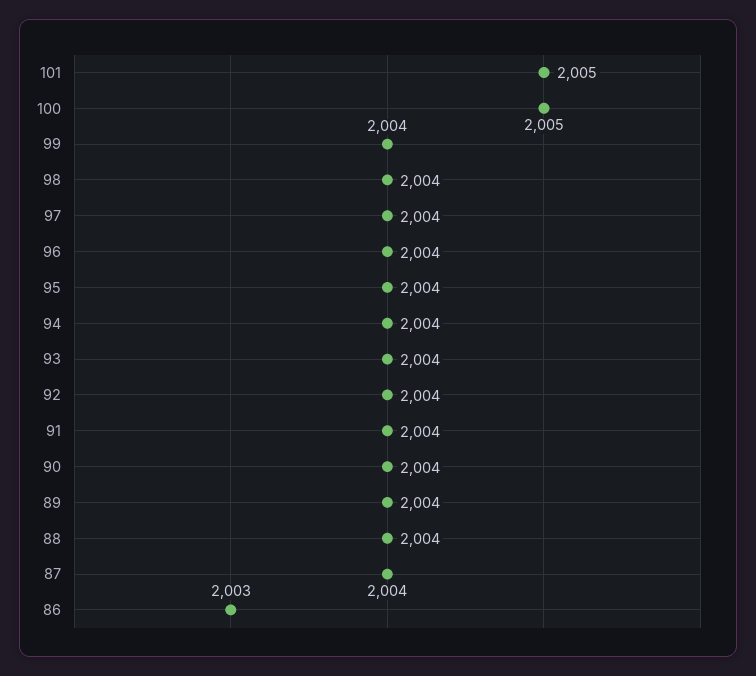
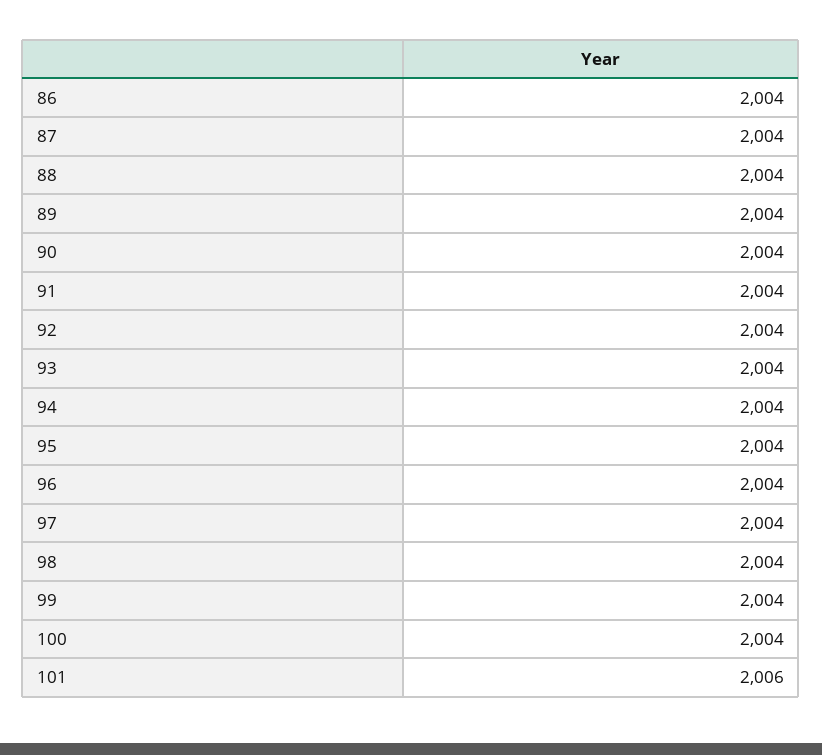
101: 2005 -> 2006
100: 2005 -> 2004
86: 2003 -> 2004

